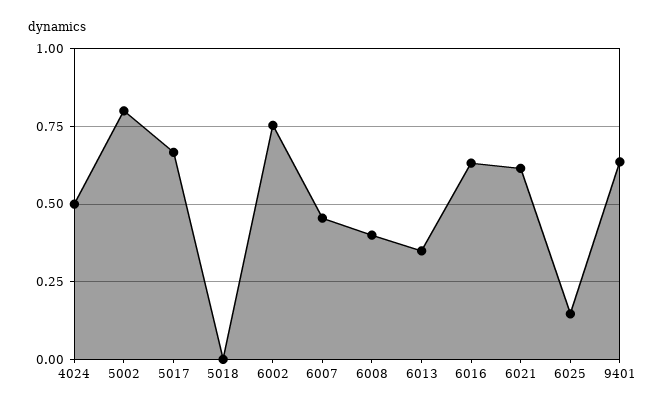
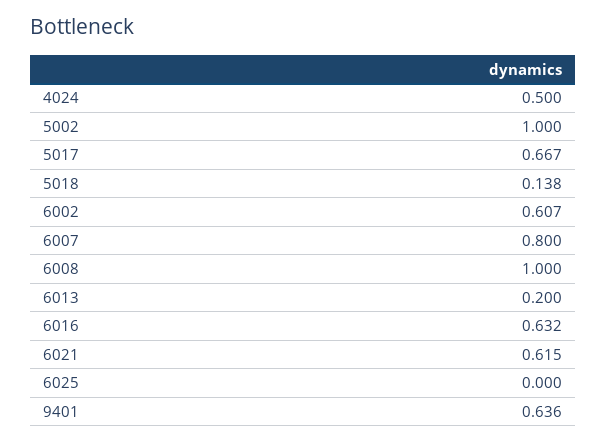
5002: 0.8 -> 1
5018: 0 -> 0.138
6002: 0.75 -> 0.607
6007: 0.45 -> 0.8
6008: 0.4 -> 1
6013: 0.35 -> 0.2
6025: 0.15 -> 0

